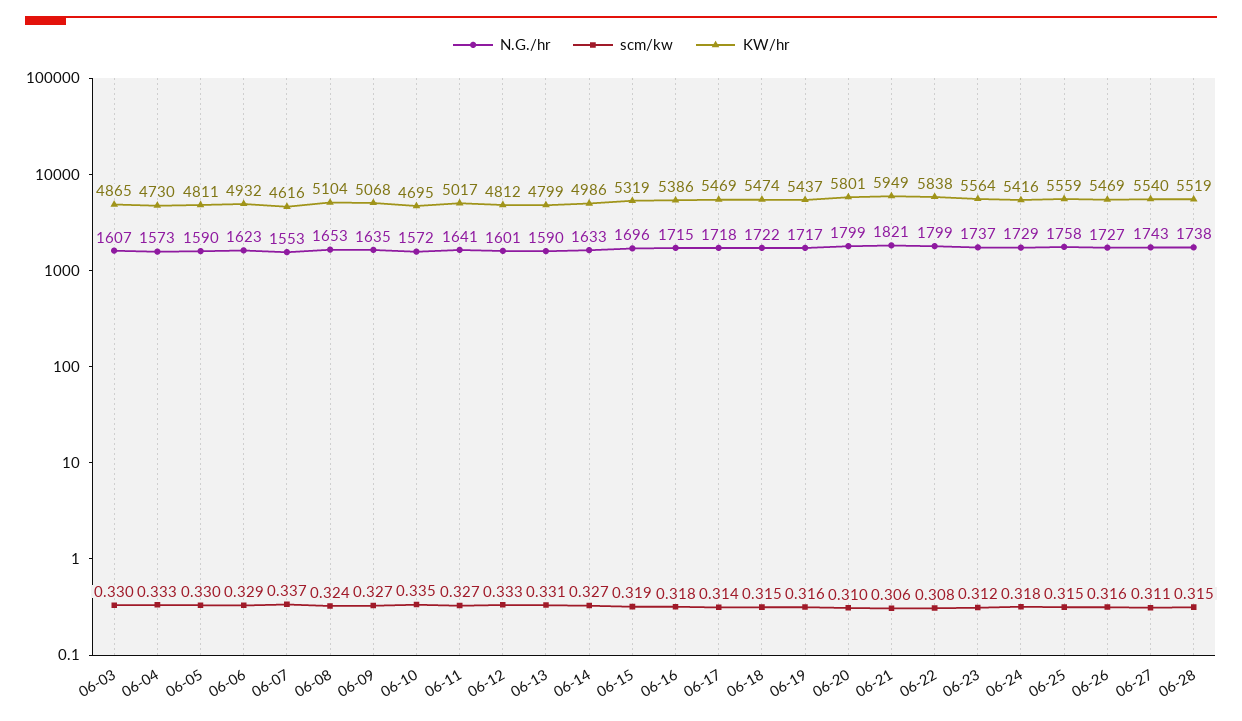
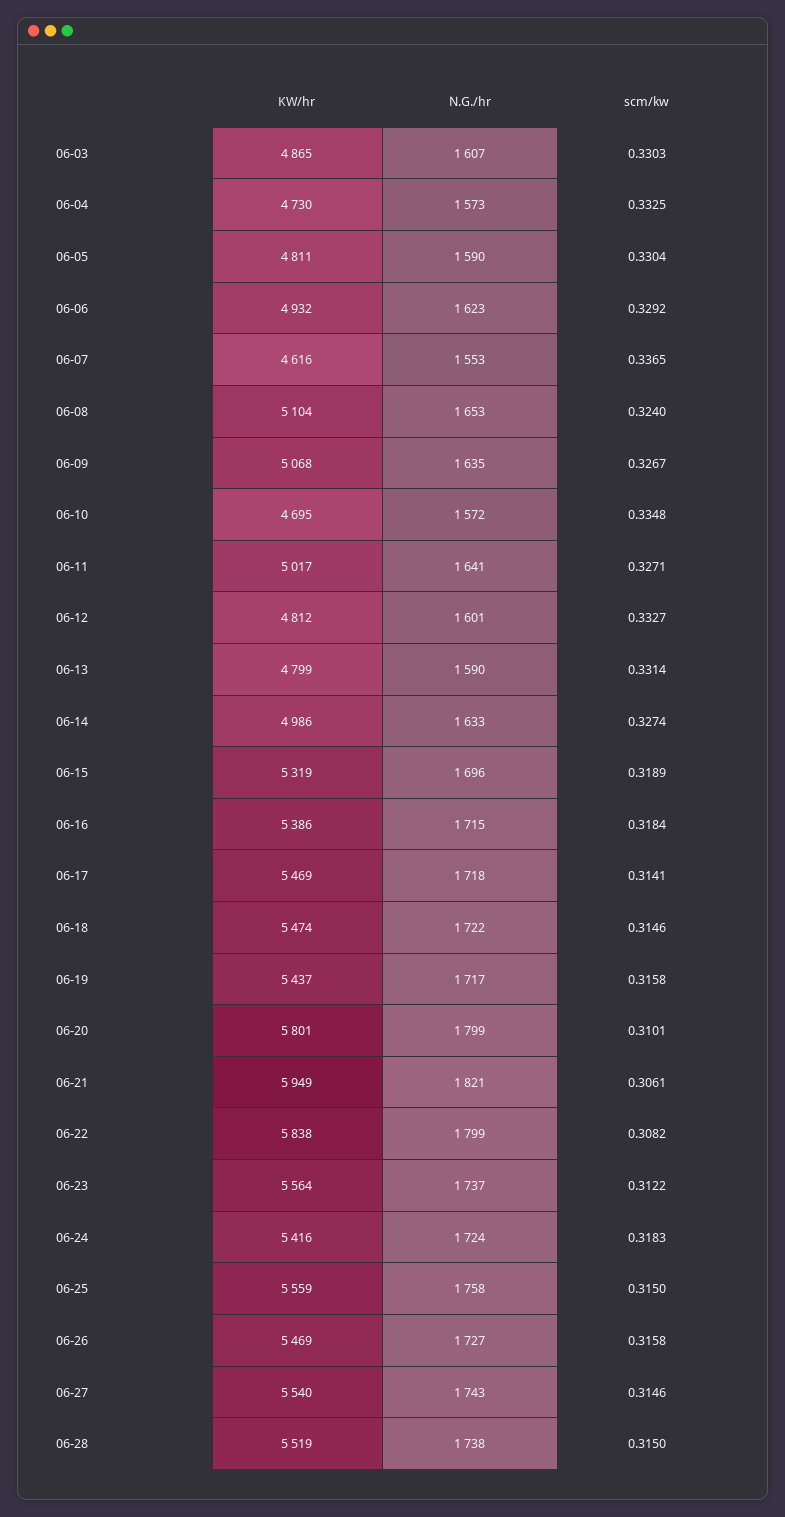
N.G./hr, 06-24: 1729 -> 1724
scm/kw, 06-27: 0.311 -> 0.3146

